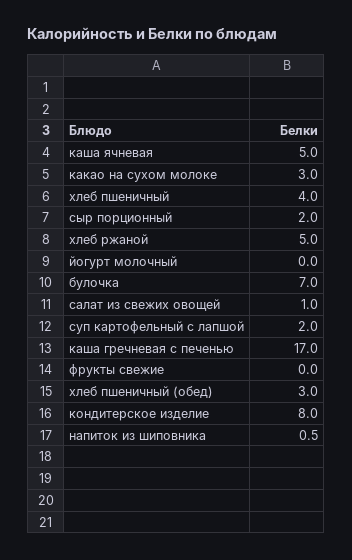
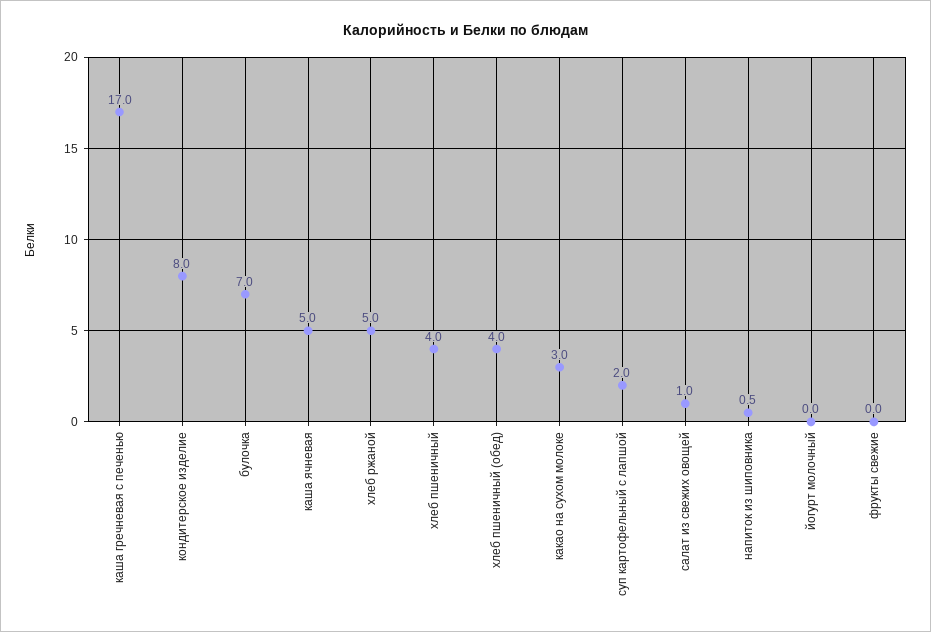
сыр порционный: 2 -> none
хлеб пшеничный (обед): 3 -> 4

